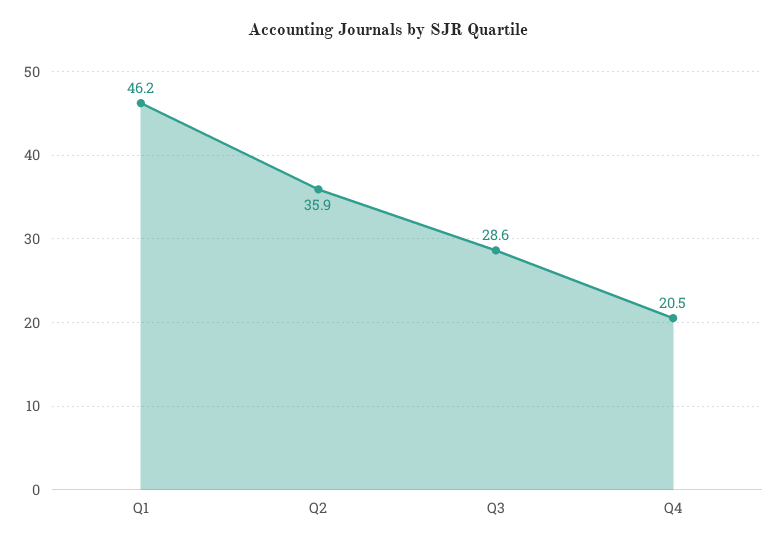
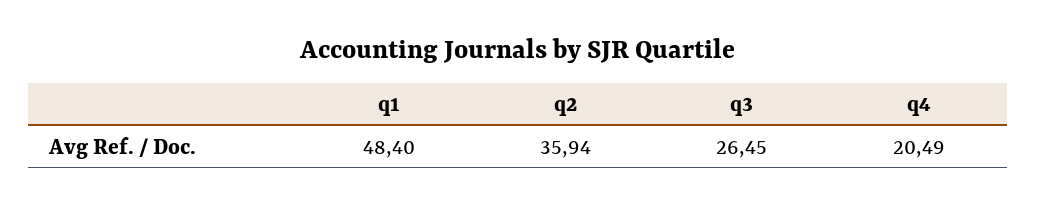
Q1: 46.2 -> 48.4
Q3: 28.6 -> 26.45

